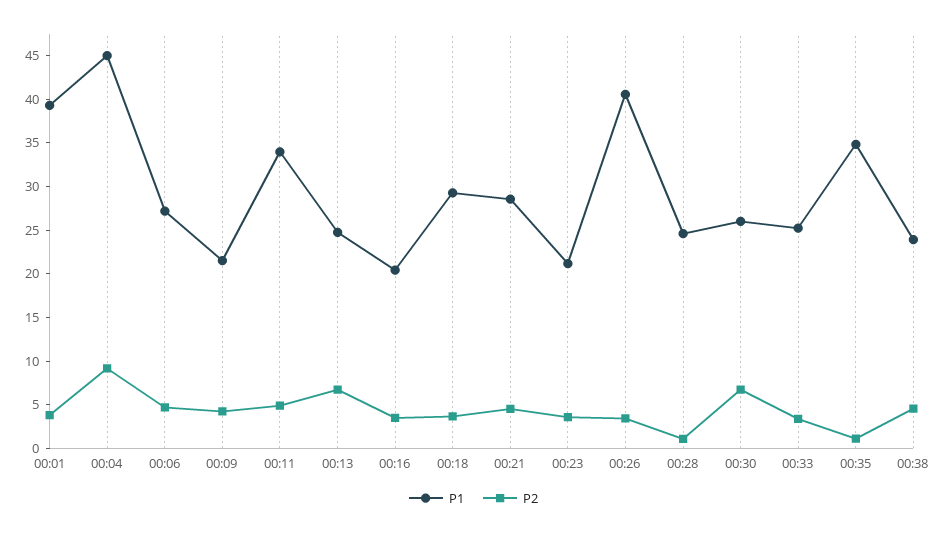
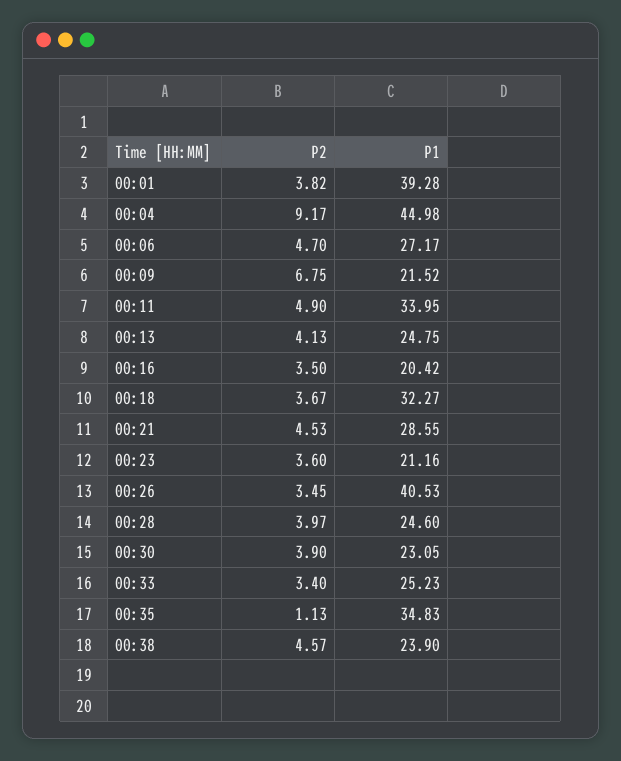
P2, 00:09: 4 -> 6.75
P2, 00:13: 7 -> 4.13
P1, 00:18: 29 -> 32.27
P2, 00:28: 1 -> 3.97
P1, 00:30: 26 -> 23.05
P2, 00:30: 7 -> 3.9

